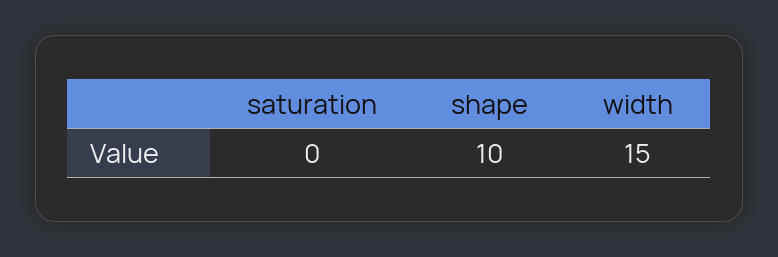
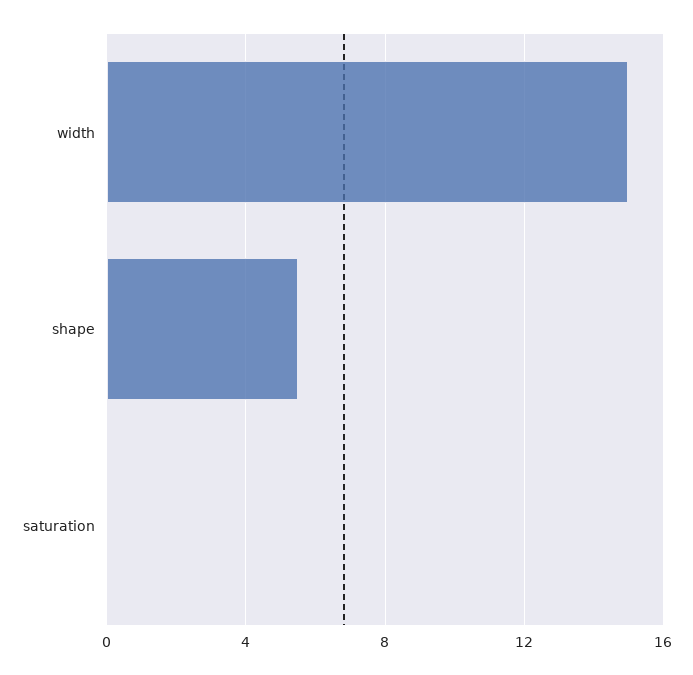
shape: 10 -> 5.5

